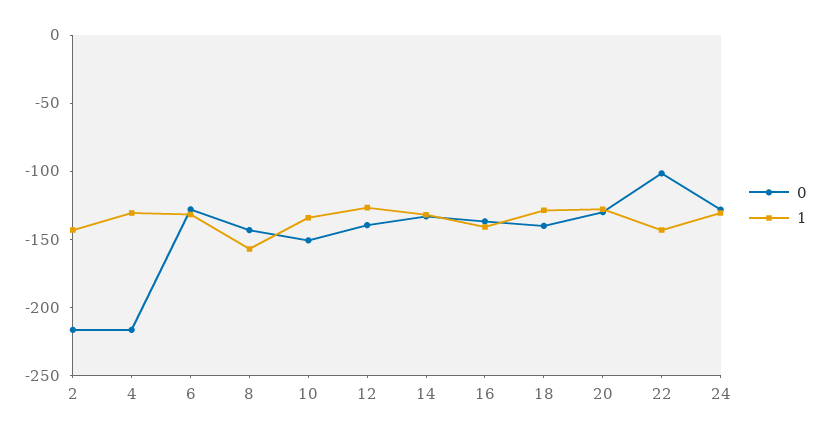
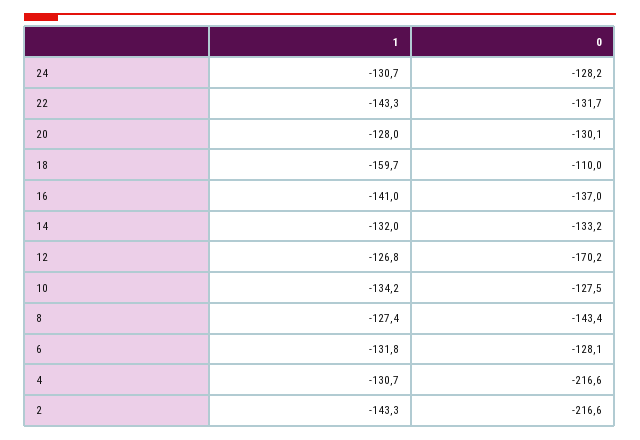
1, 8: -160 -> -127.4
0, 10: -150 -> -127.5
0, 12: -140 -> -170.2
0, 18: -140 -> -110
1, 18: -130 -> -159.7
0, 22: -100 -> -131.7

